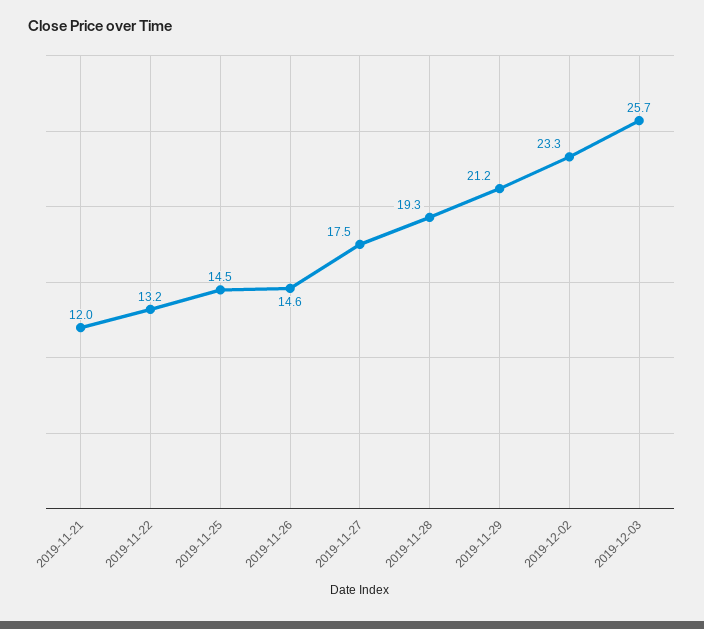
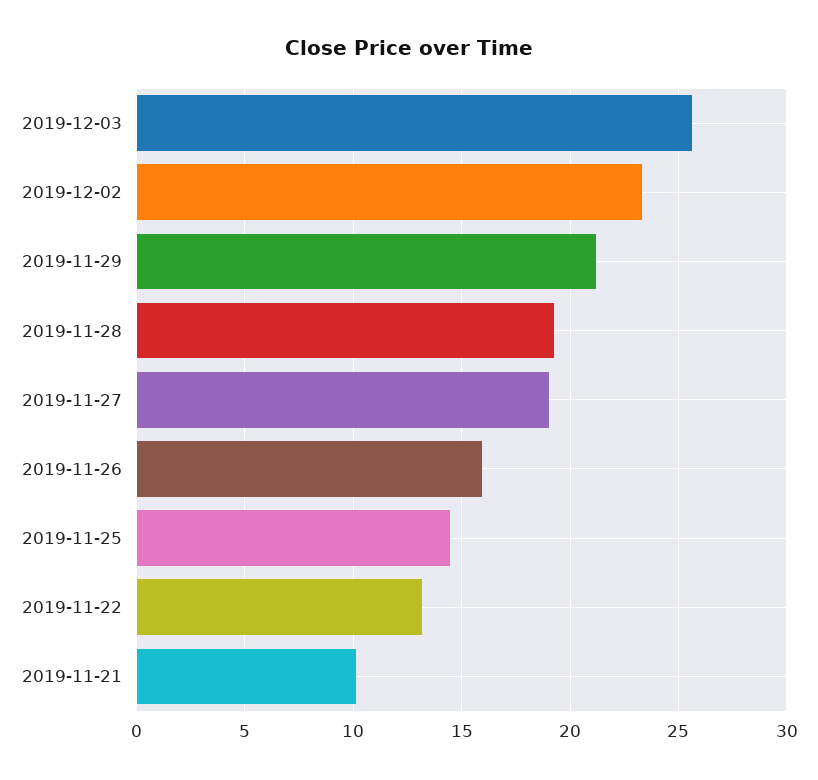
2019-11-21: 12 -> 10
2019-11-26: 14.6 -> 16
2019-11-27: 17.5 -> 19

